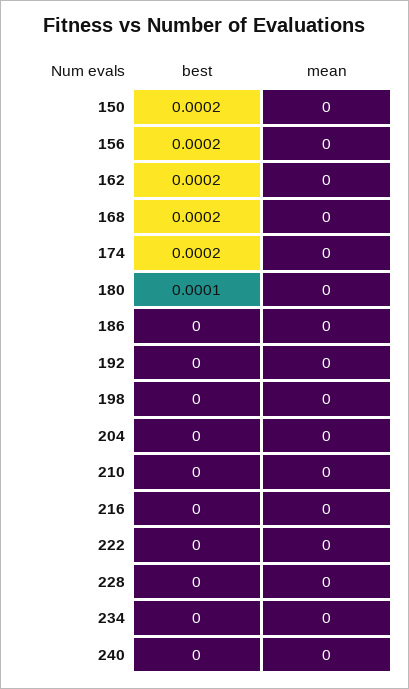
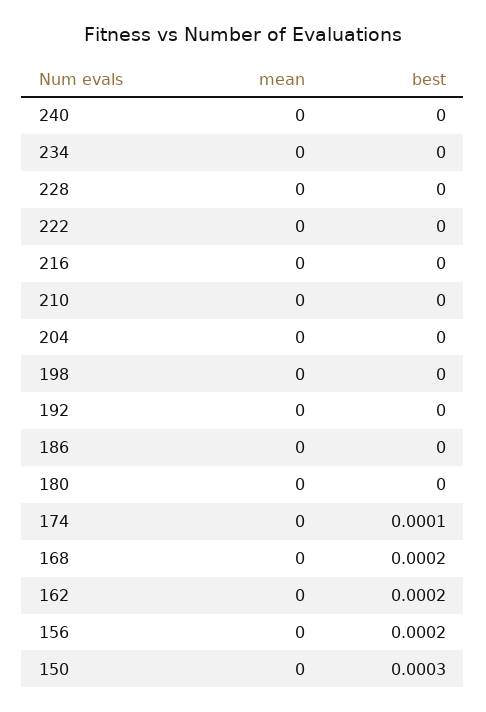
best, 150: 0.0002 -> 0.0003
best, 174: 0.0002 -> 0.0001
best, 180: 0.0001 -> 0

